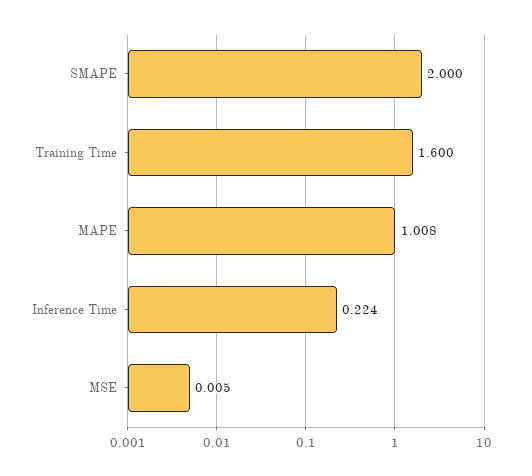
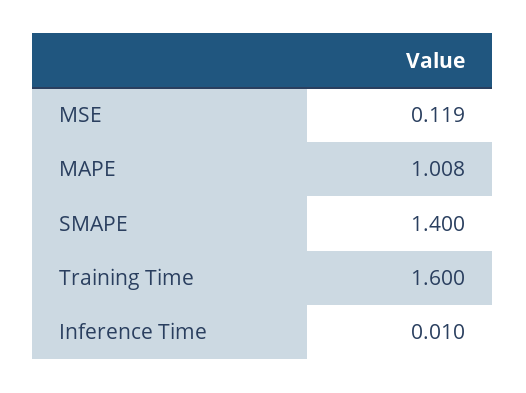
SMAPE: 2 -> 1.4
Inference Time: 0.224 -> 0.01
MSE: 0.005 -> 0.119

